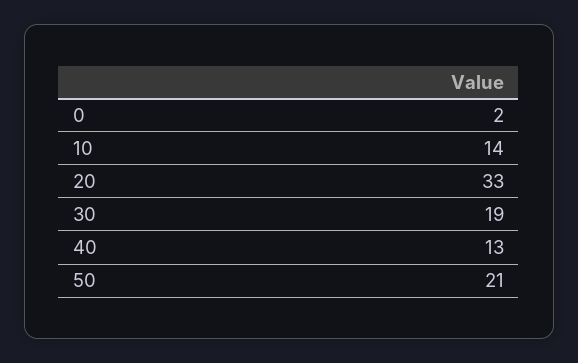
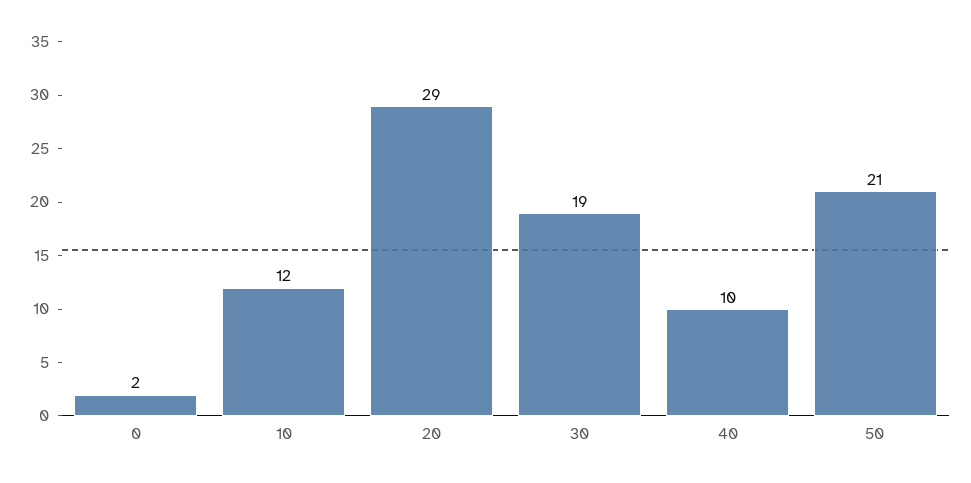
10: 14 -> 12
20: 33 -> 29
40: 13 -> 10

